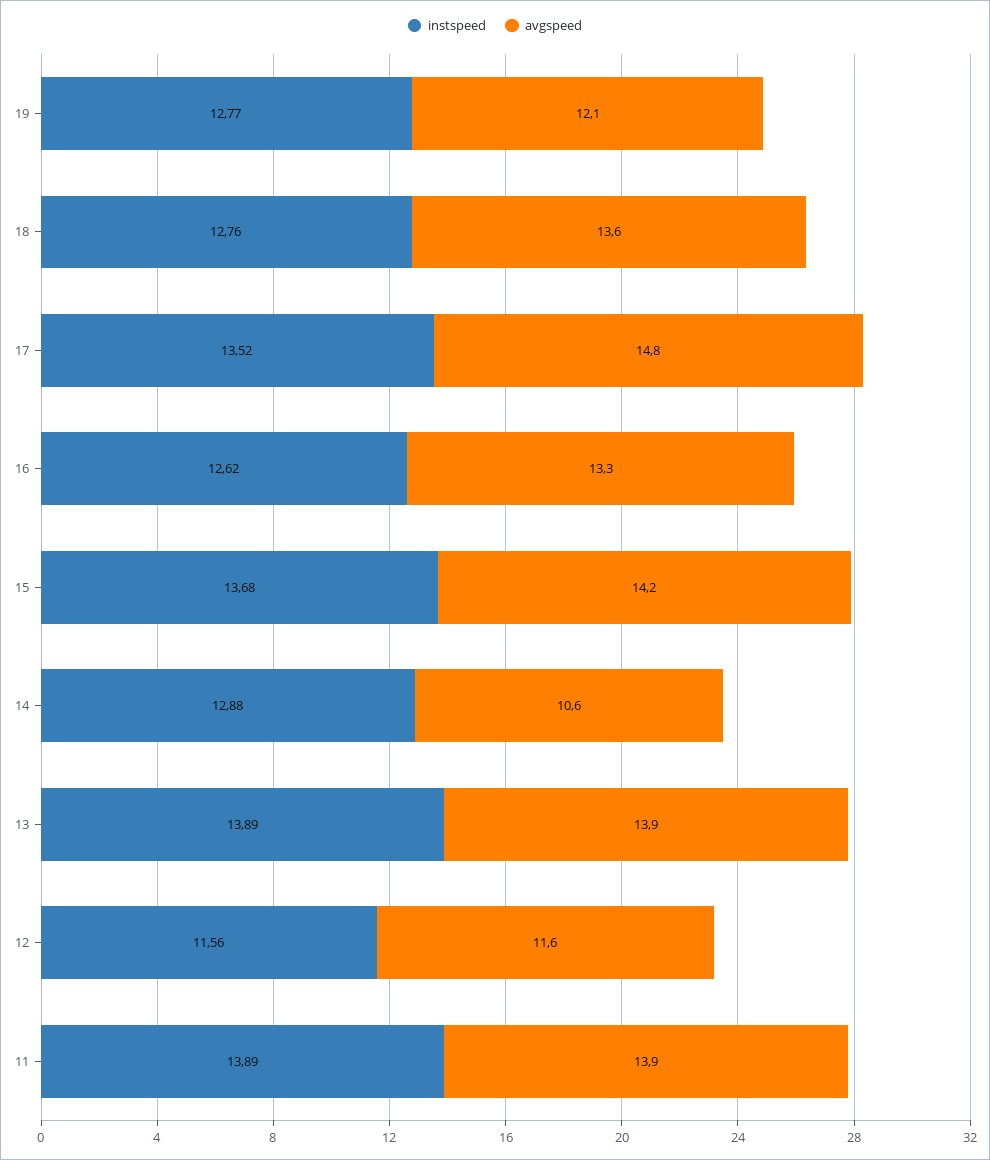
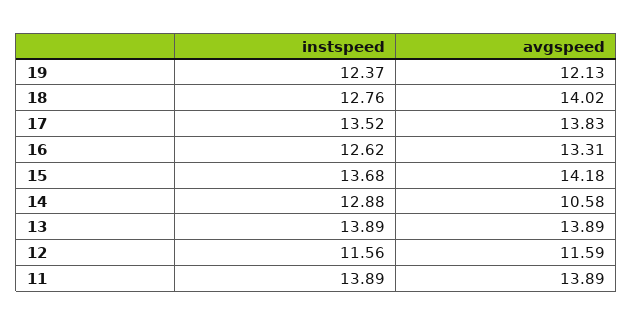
instspeed, 19: 12.77 -> 12.37
avgspeed, 18: 13.6 -> 14.02
avgspeed, 17: 14.8 -> 13.83

